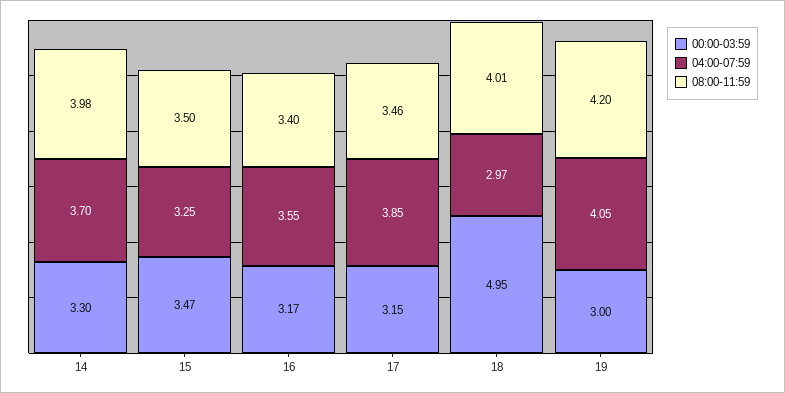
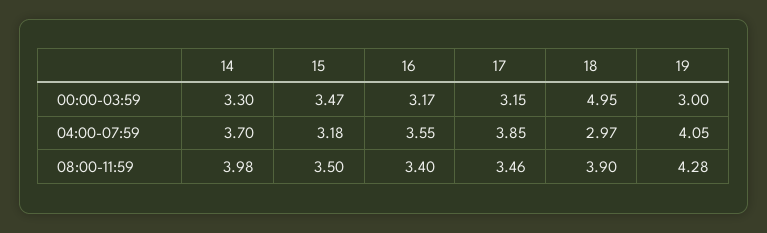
04:00-07:59, 15: 3.25 -> 3.18
08:00-11:59, 18: 4.01 -> 3.9
08:00-11:59, 19: 4.2 -> 4.28

